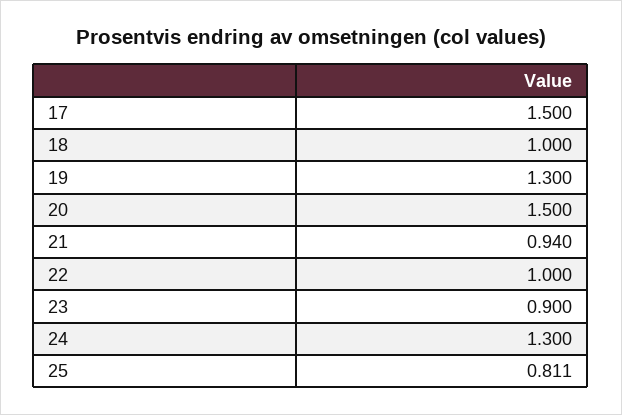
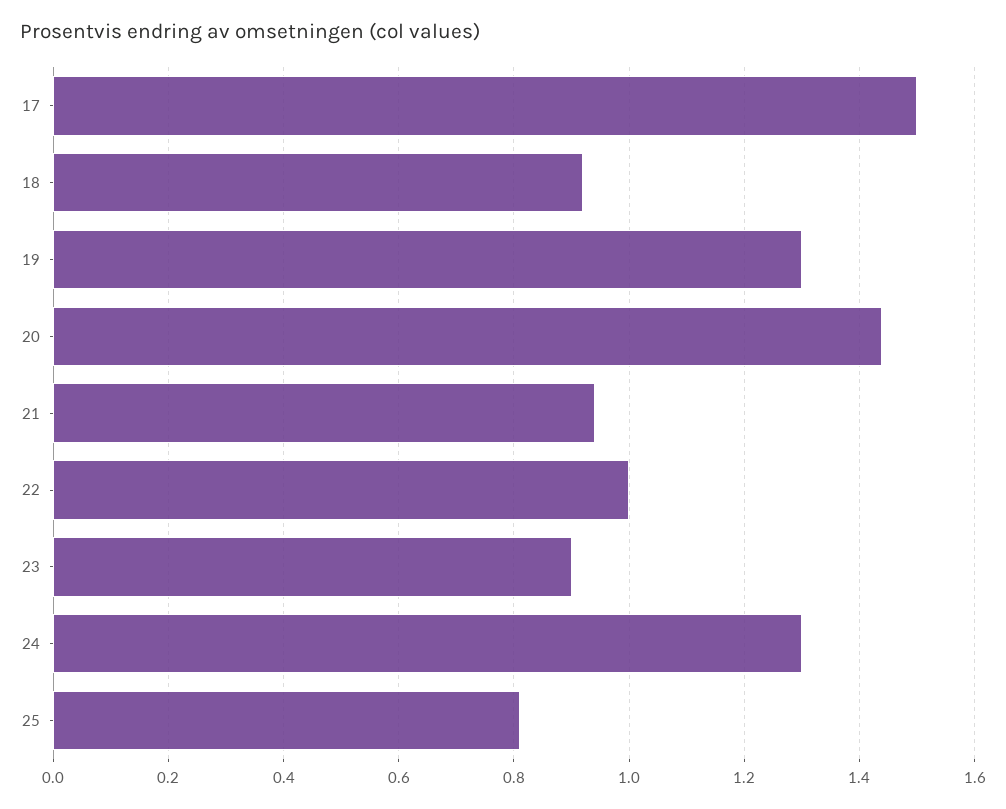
18: 1 -> 0.92
20: 1.5 -> 1.44

